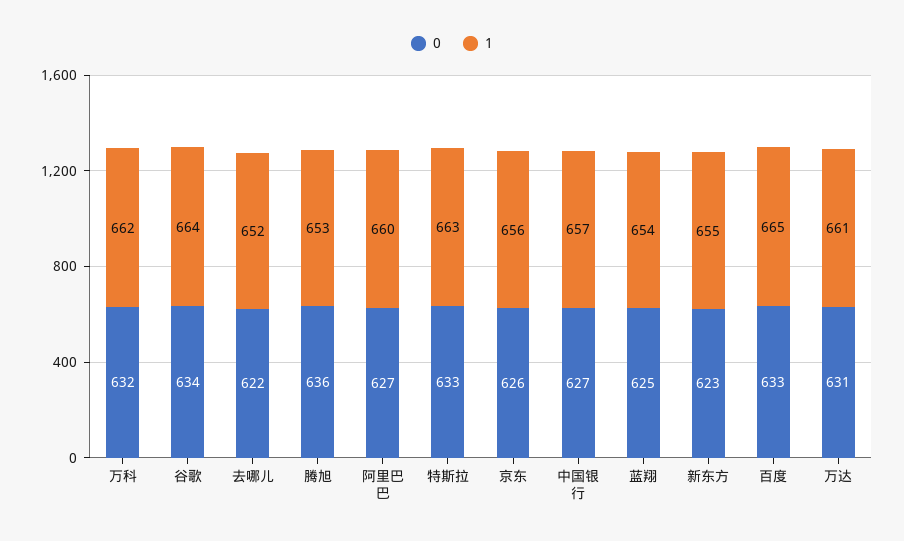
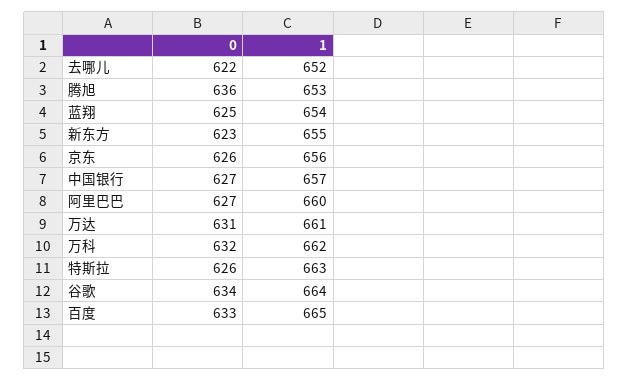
0, 特斯拉: 633 -> 626

